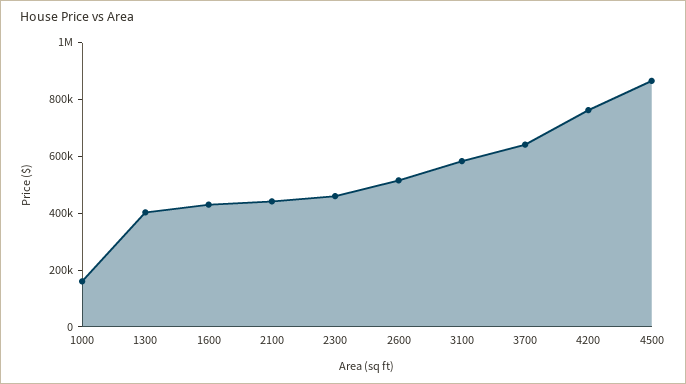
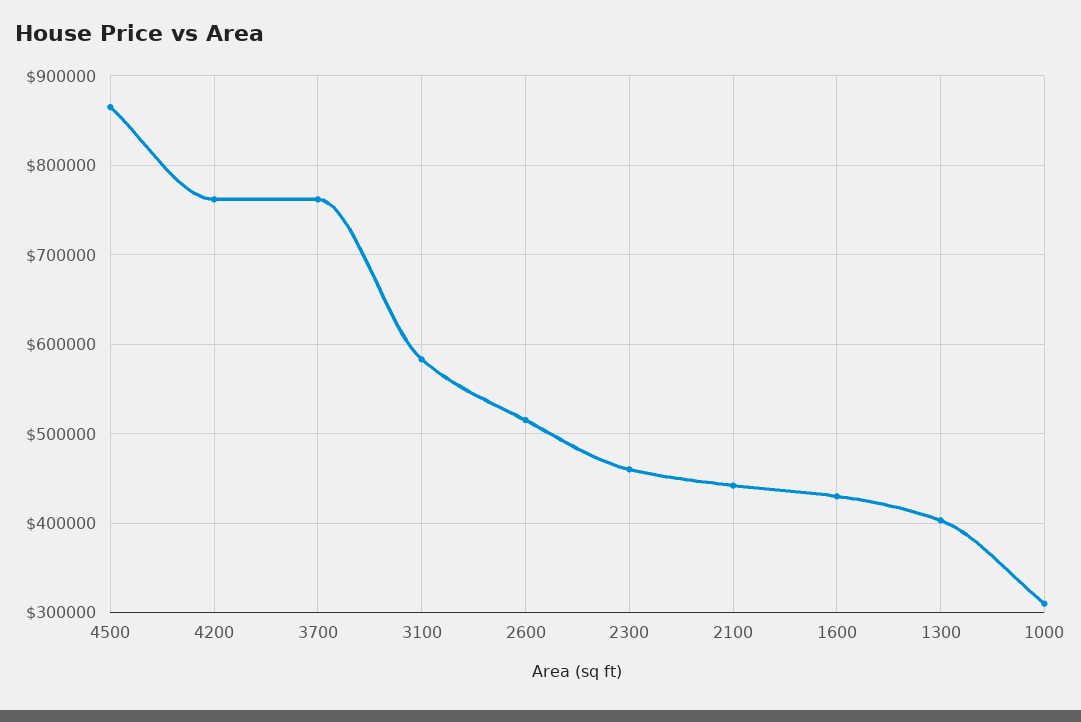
1000: 150000 -> 310000
3700: 650000 -> 760000

